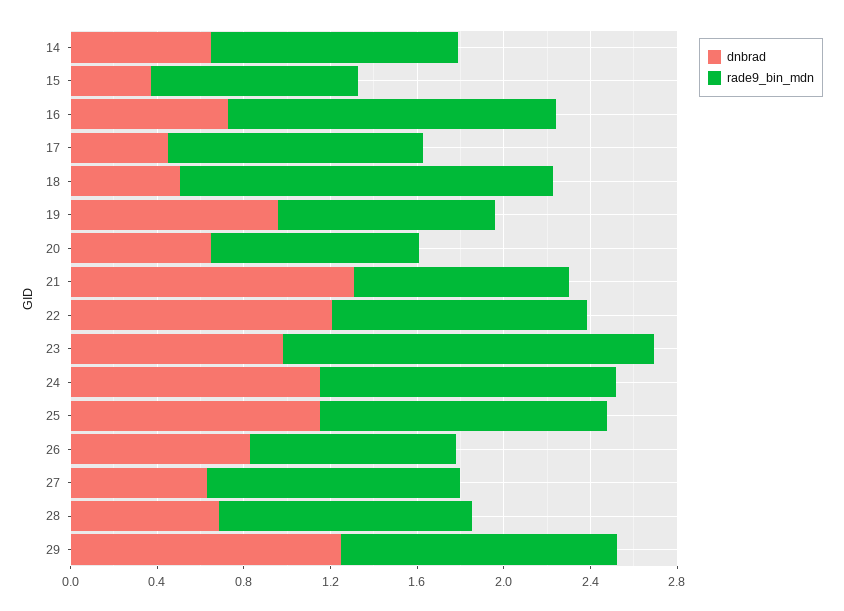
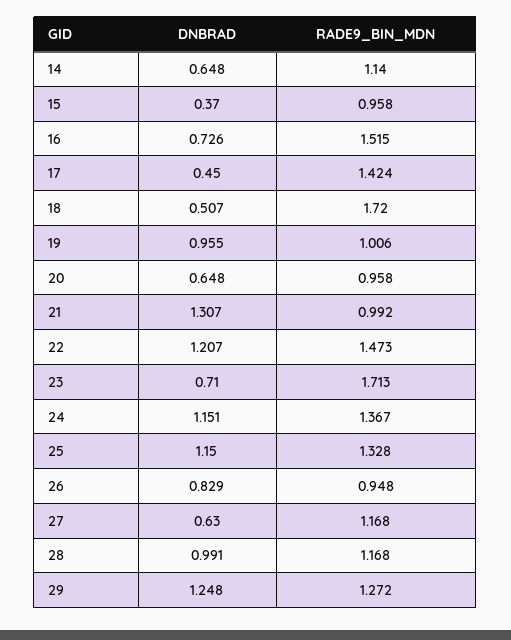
rade9_bin_mdn, 17: 1.2 -> 1.424
rade9_bin_mdn, 22: 1.2 -> 1.473
dnbrad, 23: 1 -> 0.71
dnbrad, 28: 0.7 -> 0.991

